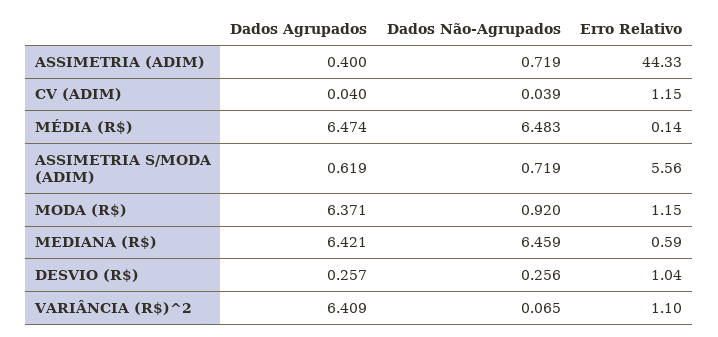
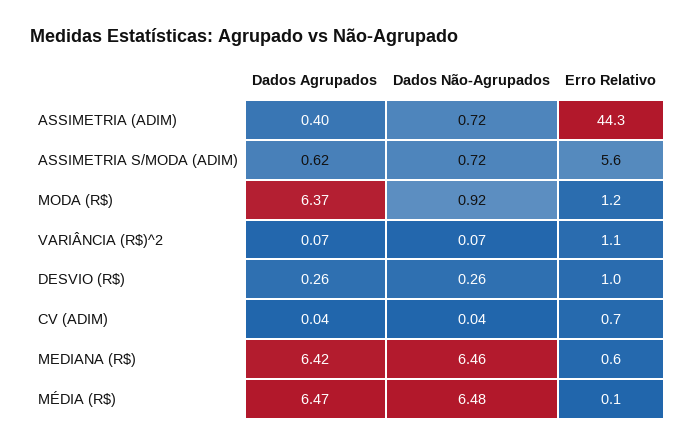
Erro Relativo, CV (ADIM): 1.15 -> 0.7
Dados Agrupados, VARIÂNCIA (R$)^2: 6.409 -> 0.07

